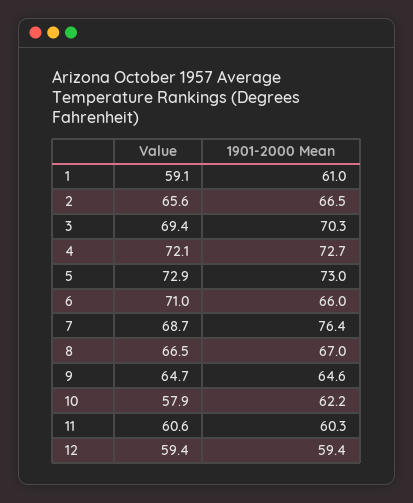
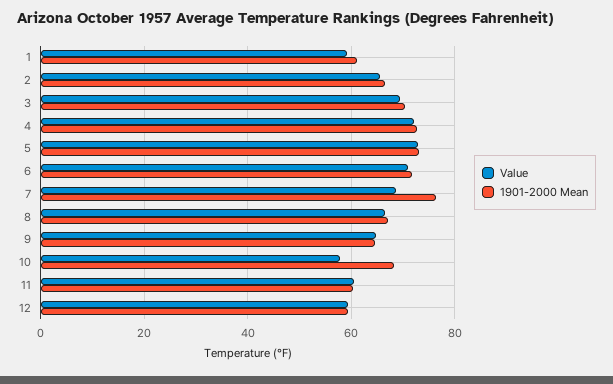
1901-2000 Mean, 6: 66 -> 72
1901-2000 Mean, 10: 62.2 -> 68

